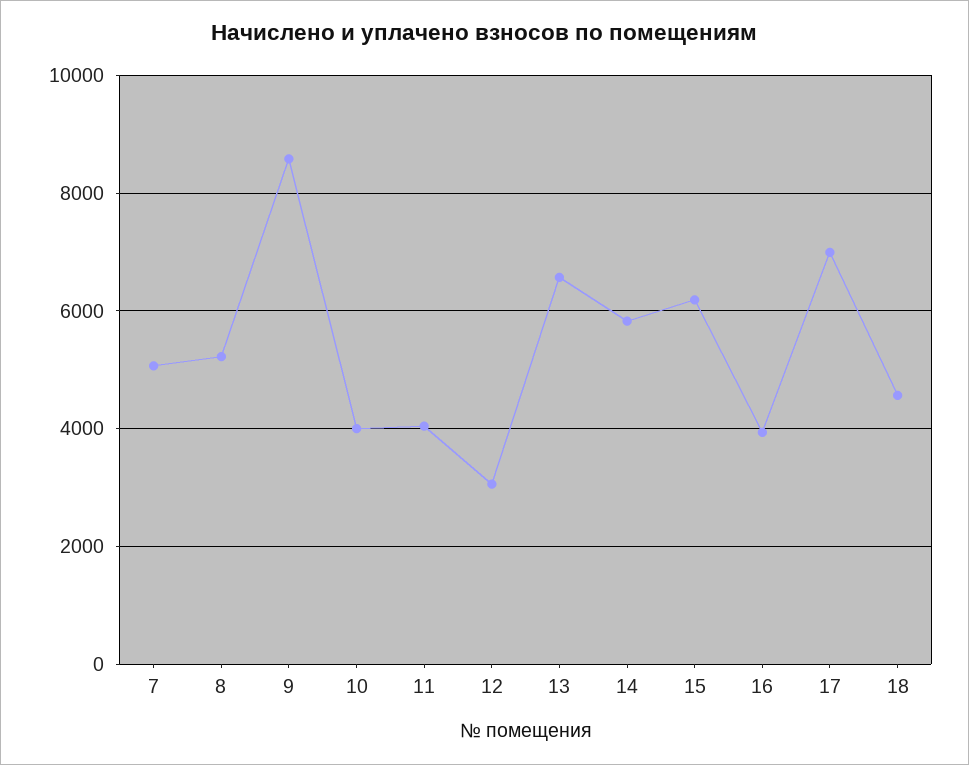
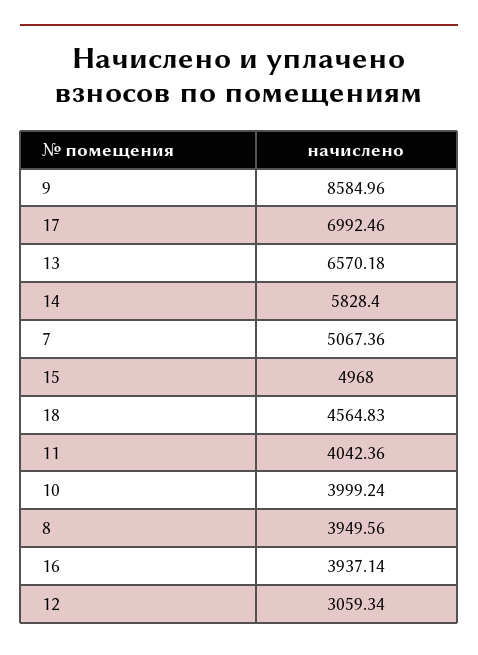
8: 5200 -> 3949.56
15: 6200 -> 4968

